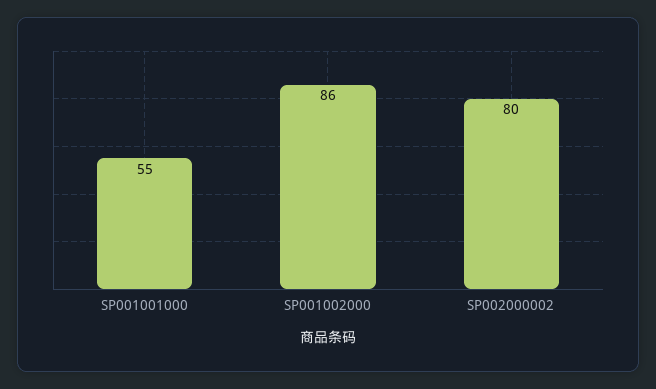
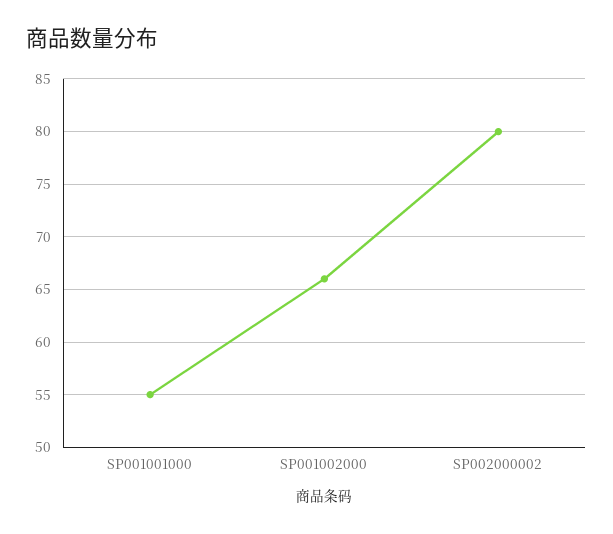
SP001002000: 86 -> 66

